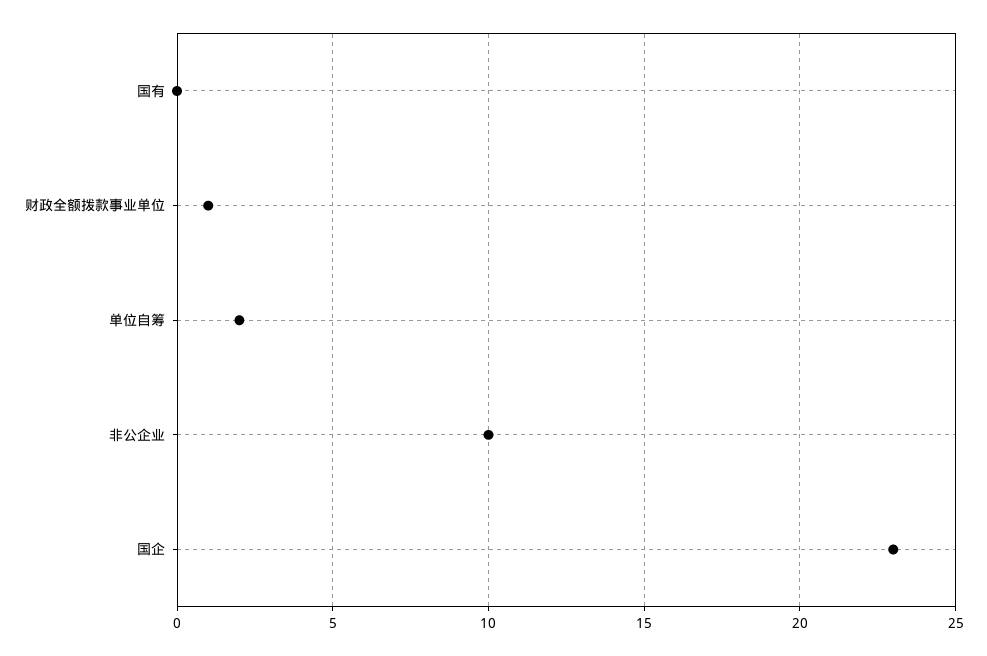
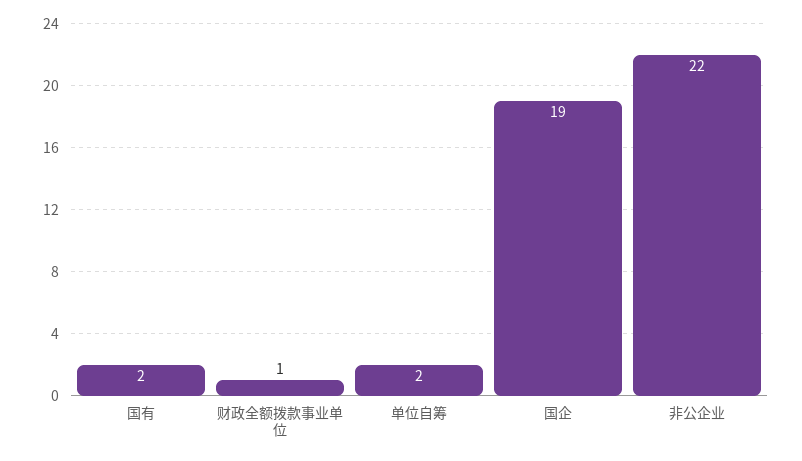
国有: 0 -> 2
非公企业: 10 -> 22
国企: 23 -> 19

